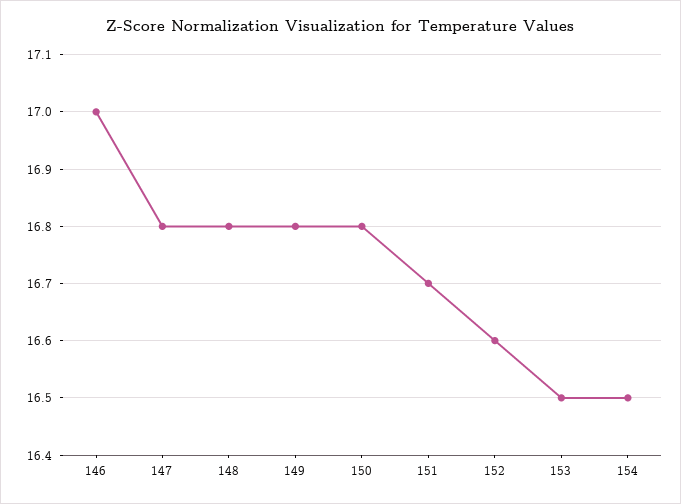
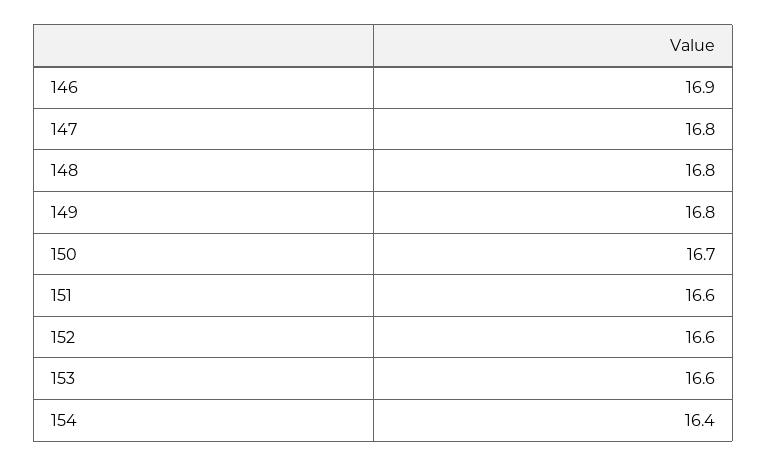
146: 17 -> 16.9
150: 16.8 -> 16.7
151: 16.7 -> 16.6
153: 16.5 -> 16.6
154: 16.5 -> 16.4

